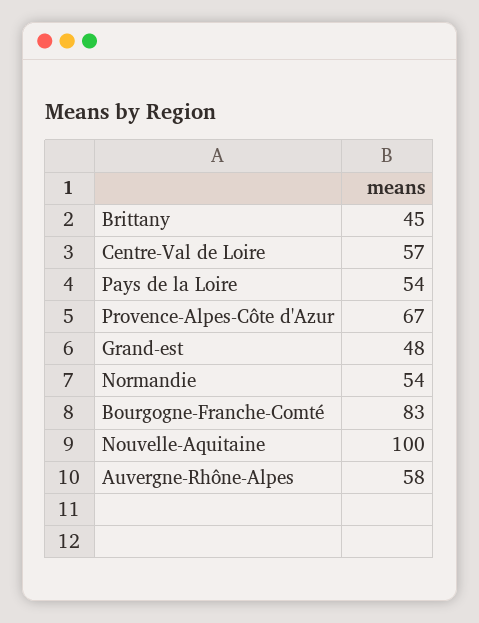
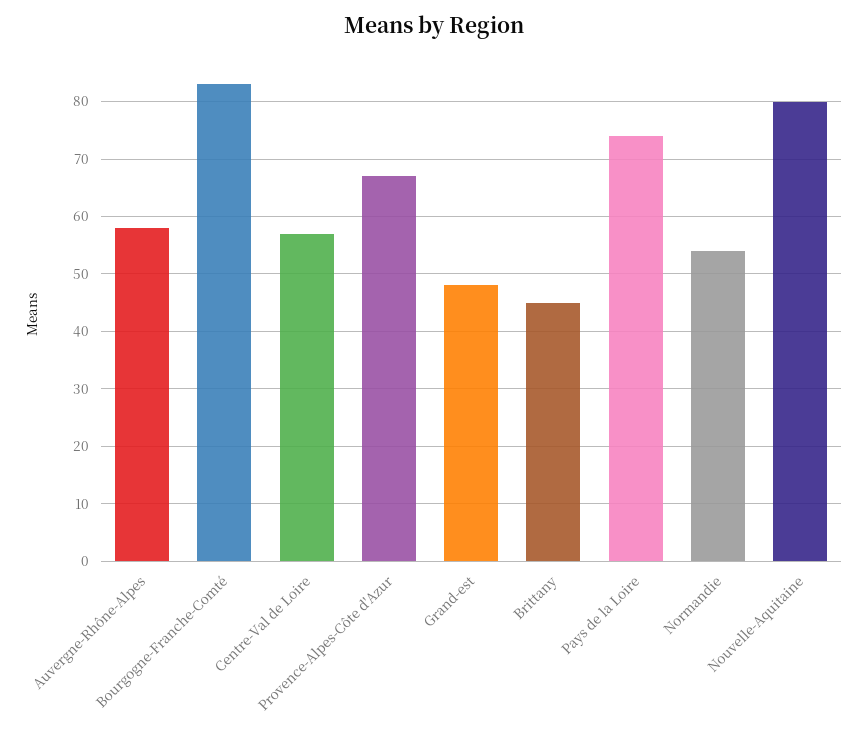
Pays de la Loire: 54 -> 75
Nouvelle-Aquitaine: 100 -> 80

